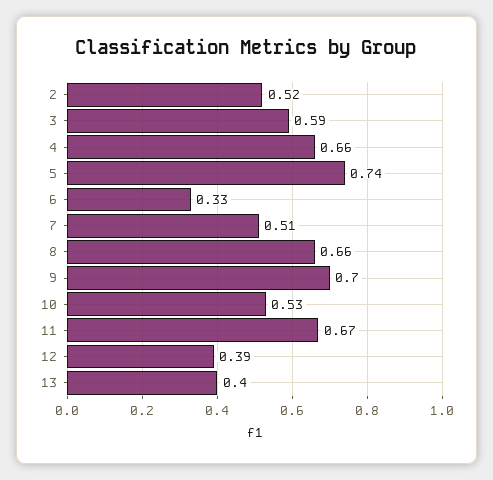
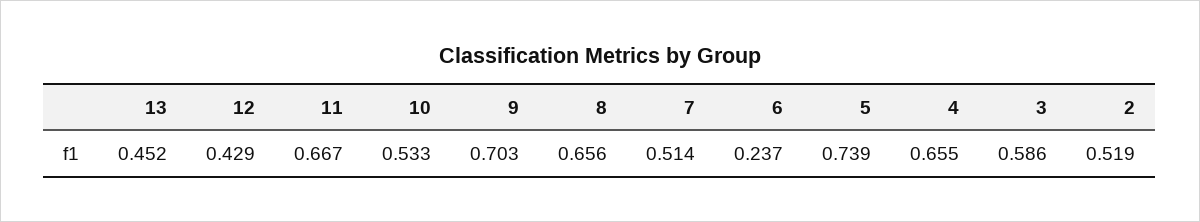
6: 0.33 -> 0.237
12: 0.39 -> 0.429
13: 0.4 -> 0.452

